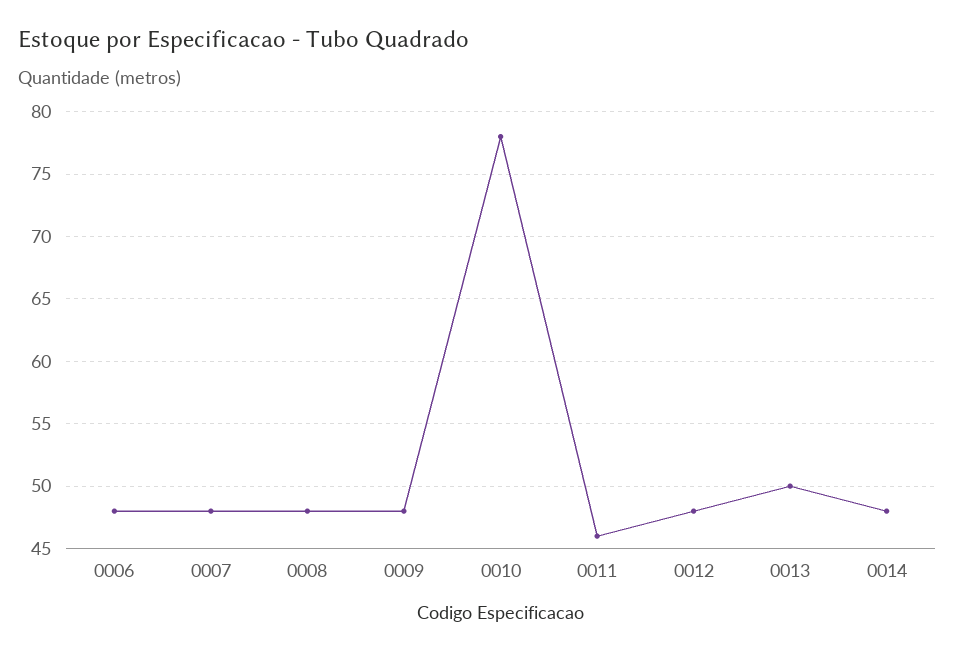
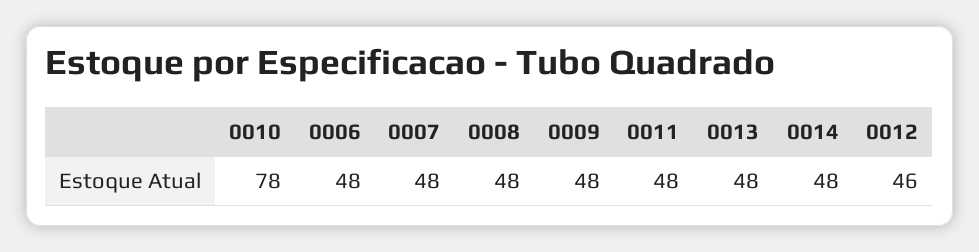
0011: 46 -> 48
0012: 48 -> 46
0013: 50 -> 48

